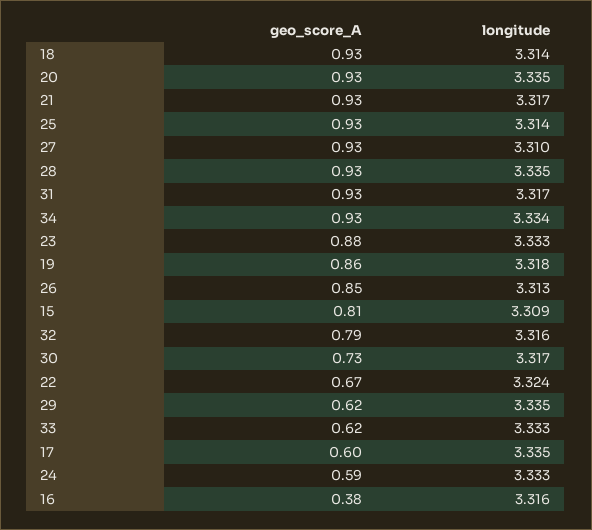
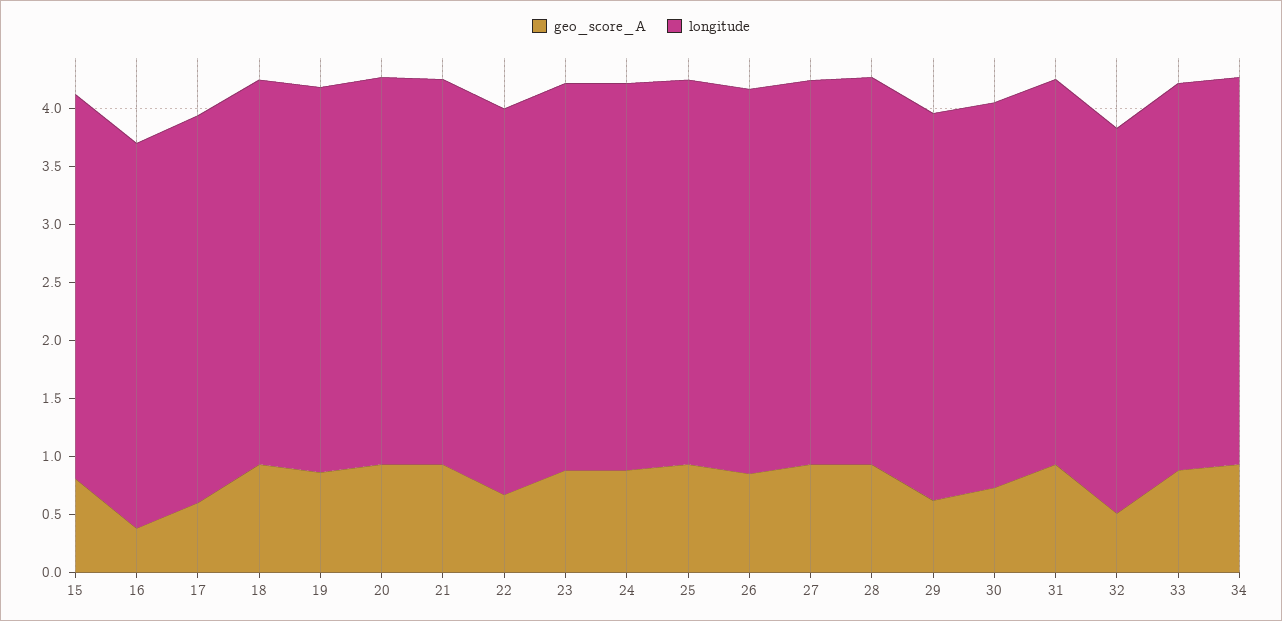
geo_score_A, 32: 0.79 -> 0.5
geo_score_A, 33: 0.62 -> 0.9
geo_score_A, 24: 0.59 -> 0.9

